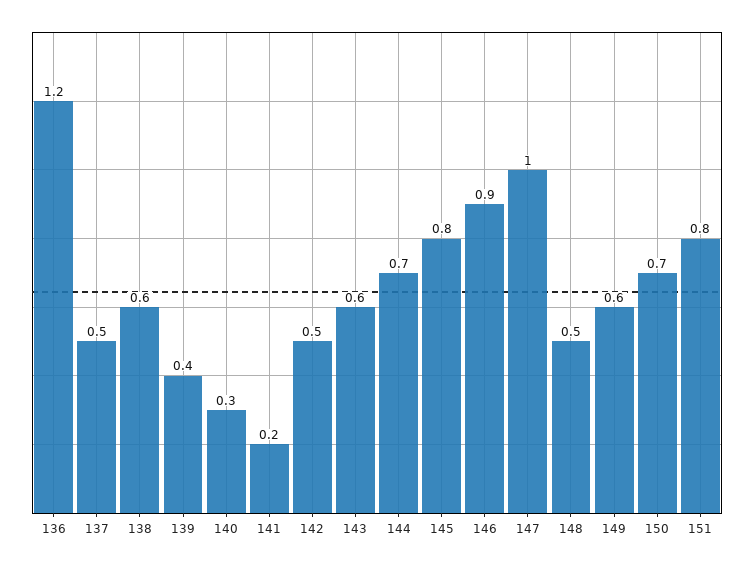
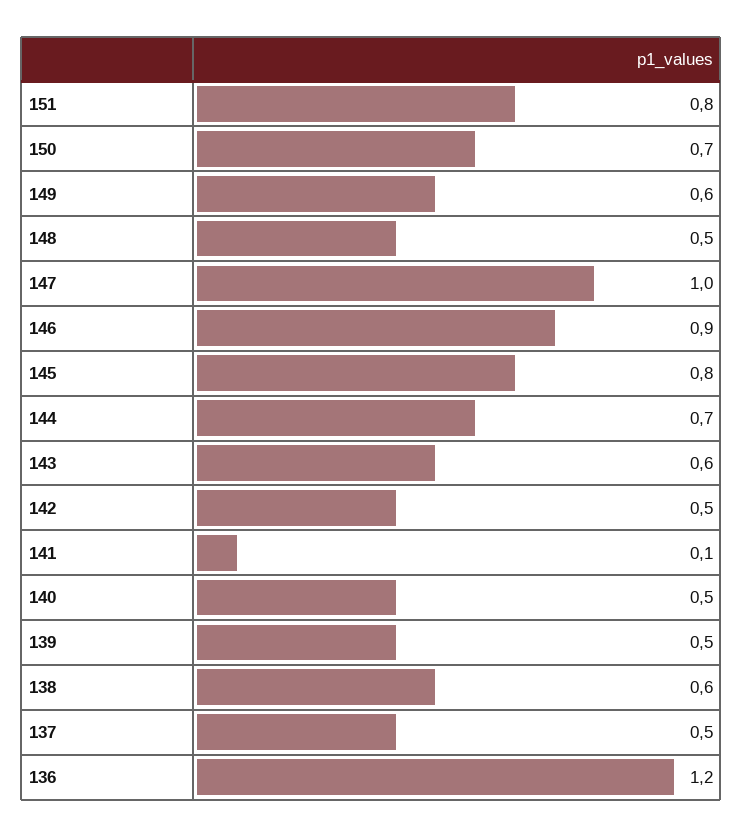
139: 0.4 -> 0.5
140: 0.3 -> 0.5
141: 0.2 -> 0.1

